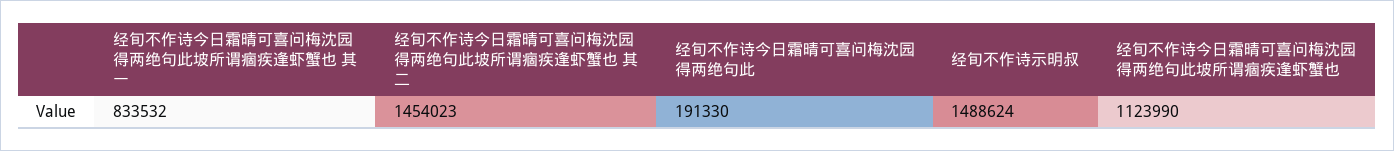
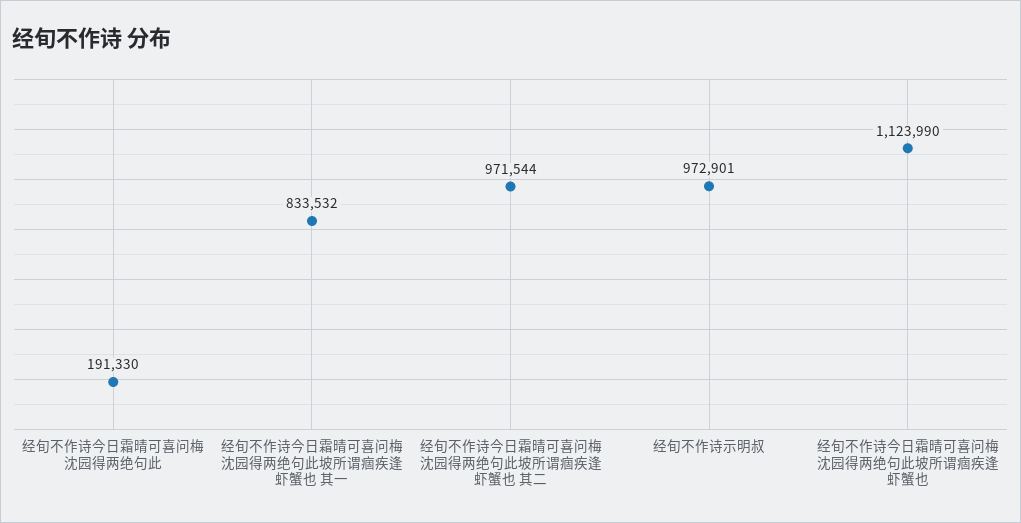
经旬不作诗今日霜晴可喜问梅沈园得两绝句此坡所谓痼疾逢虾蟹也 其二: 1454023 -> 971544
经旬不作诗示明叔: 1488624 -> 972901

